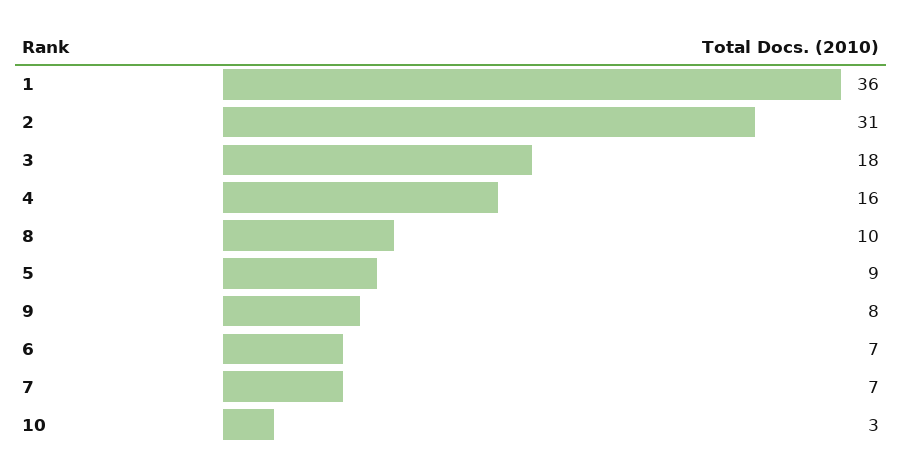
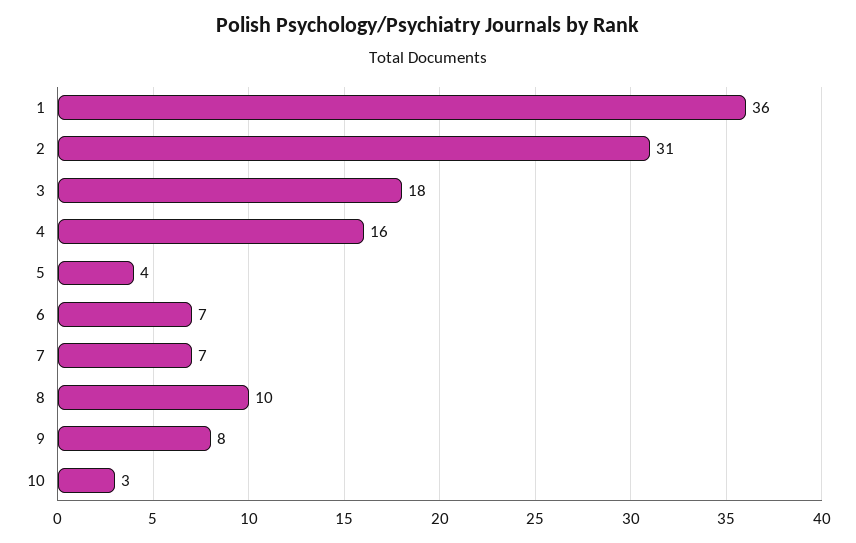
5: 9 -> 4

